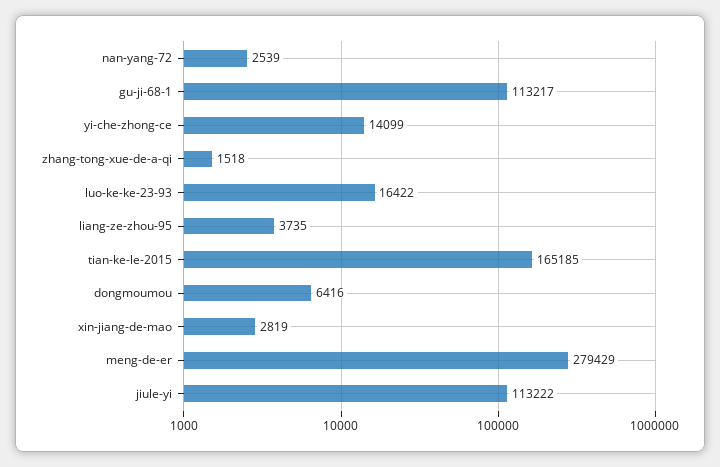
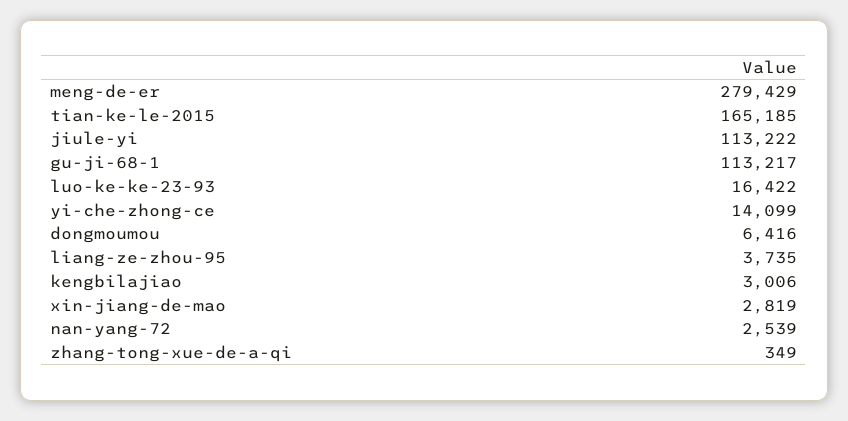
zhang-tong-xue-de-a-qi: 1518 -> 349
kengbilajiao: none -> 3006

